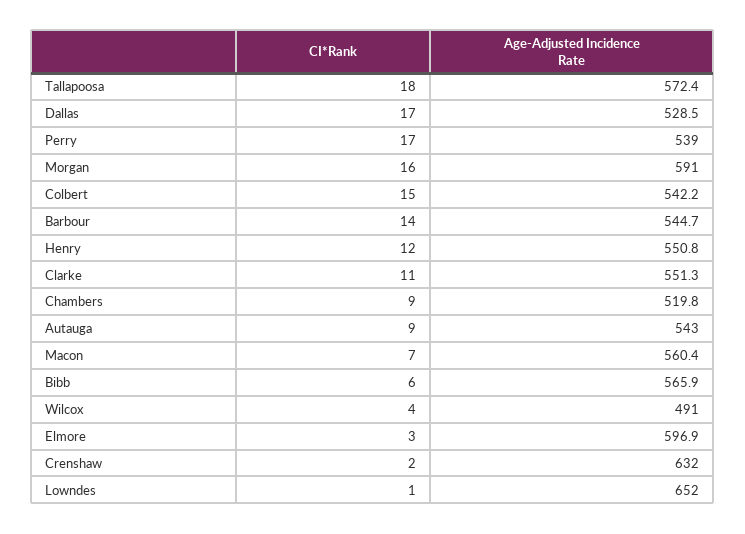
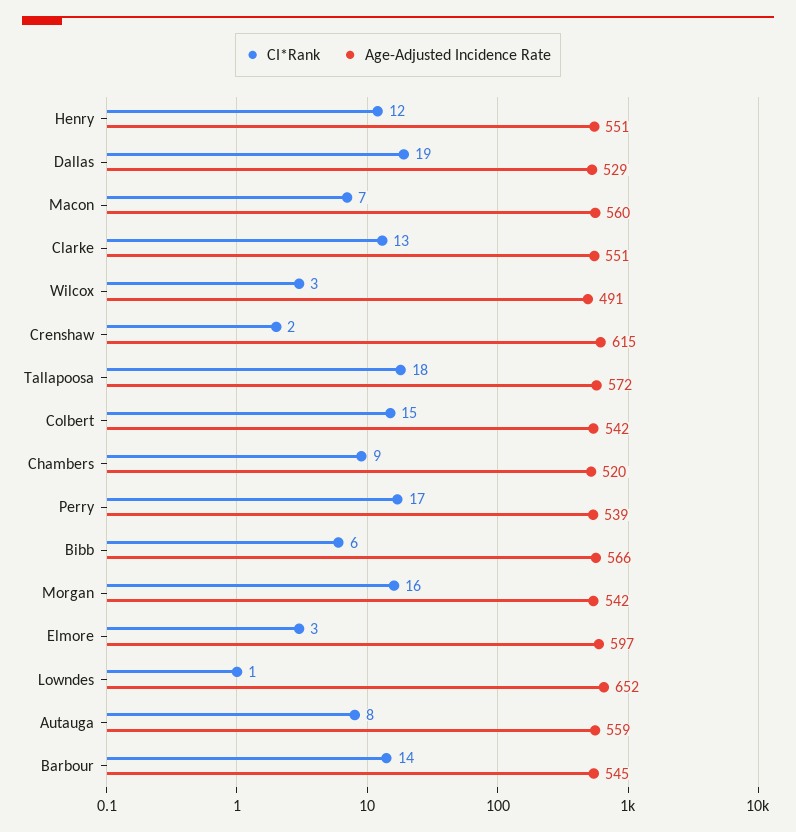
CI*Rank, Dallas: 17 -> 19
Age-Adjusted Incidence Rate, Morgan: 591 -> 542
CI*Rank, Clarke: 11 -> 13
CI*Rank, Autauga: 9 -> 8
Age-Adjusted Incidence Rate, Autauga: 543 -> 559
CI*Rank, Wilcox: 4 -> 3
Age-Adjusted Incidence Rate, Crenshaw: 632 -> 615

